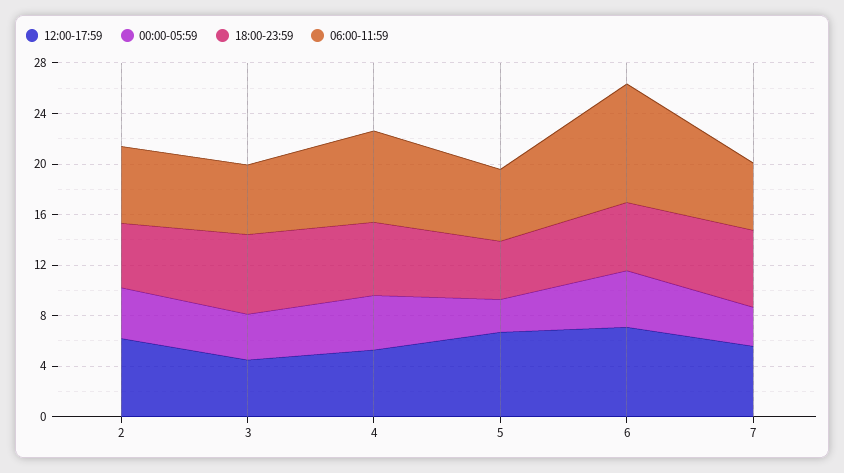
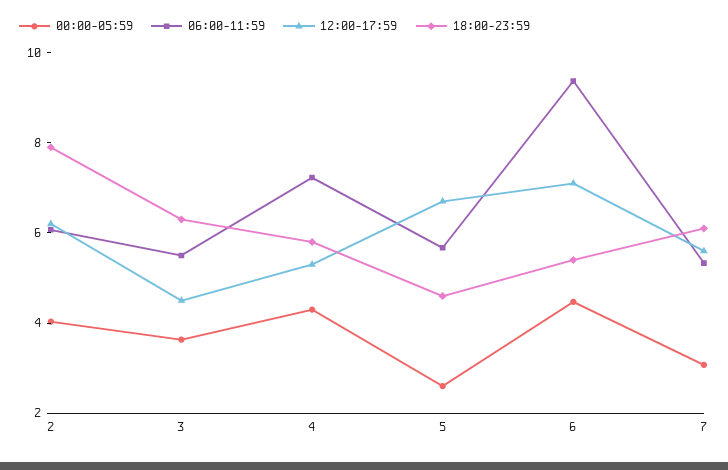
18:00-23:59, 2: 5 -> 8

